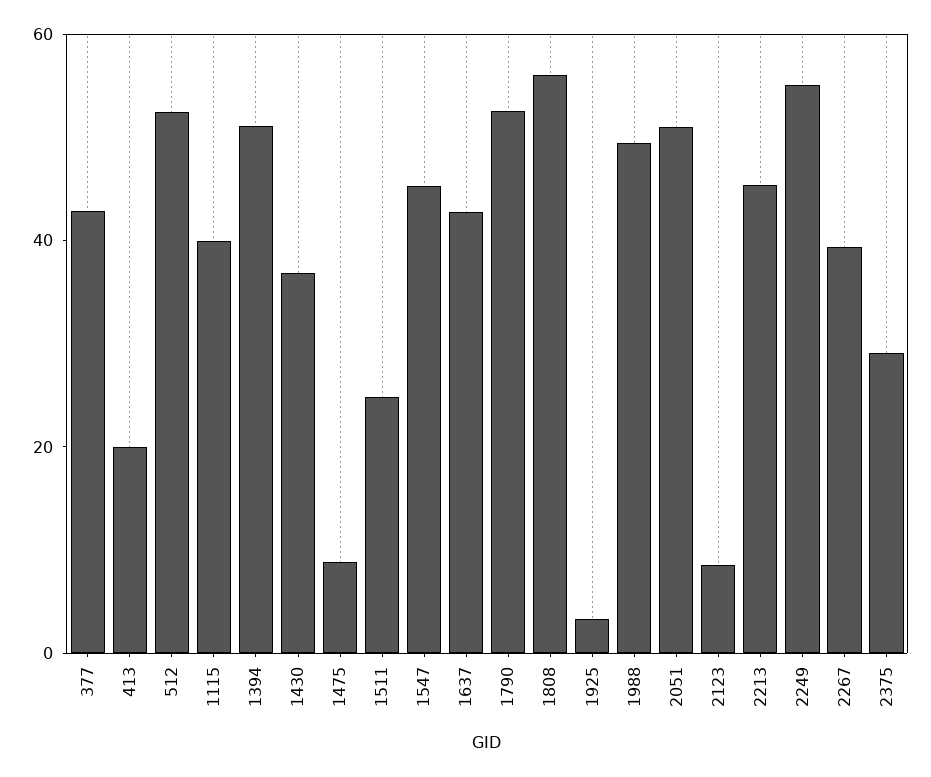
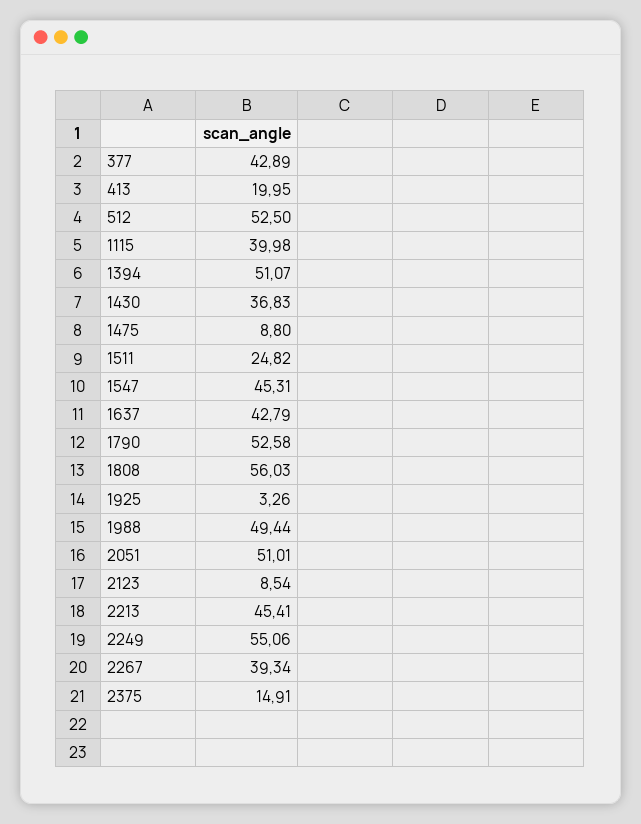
2375: 30 -> 14.91

